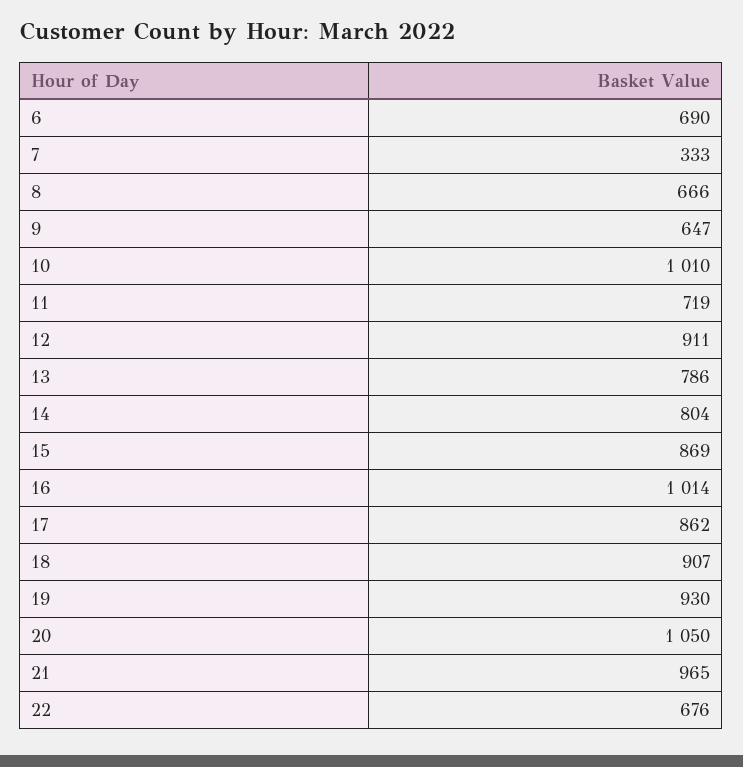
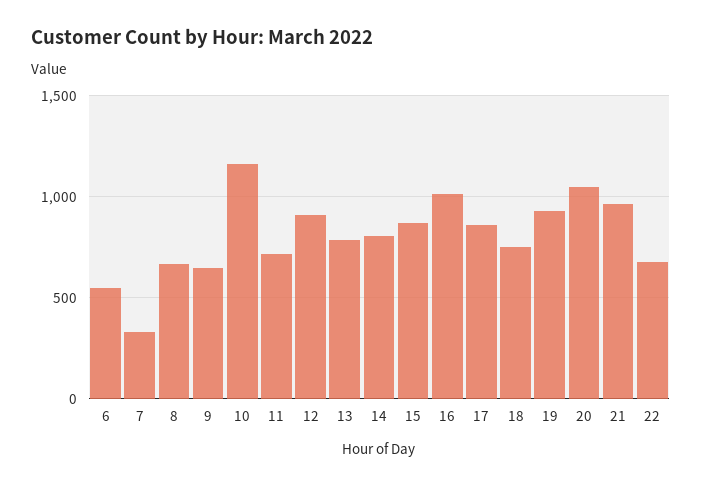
6: 690 -> 550
10: 1010 -> 1150
18: 907 -> 750

